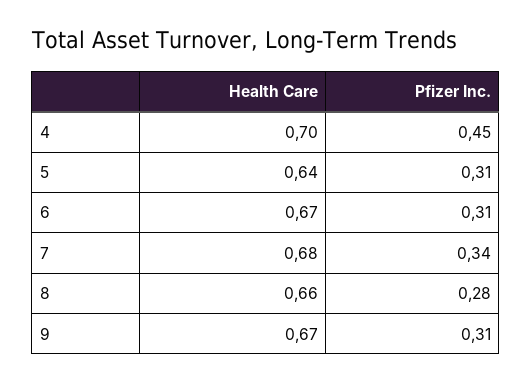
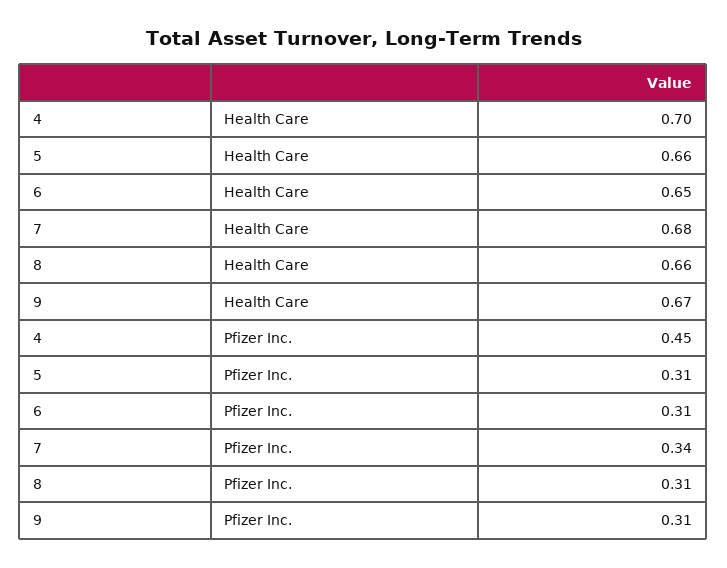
Health Care, 5: 0.64 -> 0.66
Health Care, 6: 0.67 -> 0.65
Pfizer Inc., 8: 0.28 -> 0.31

